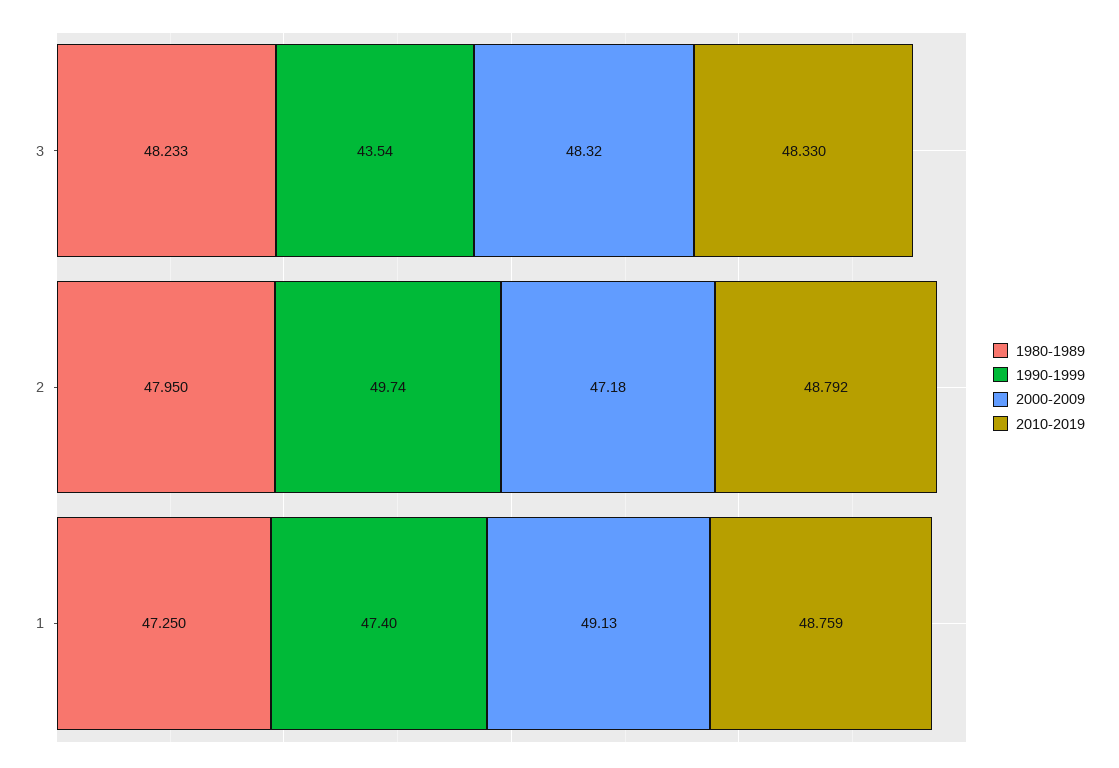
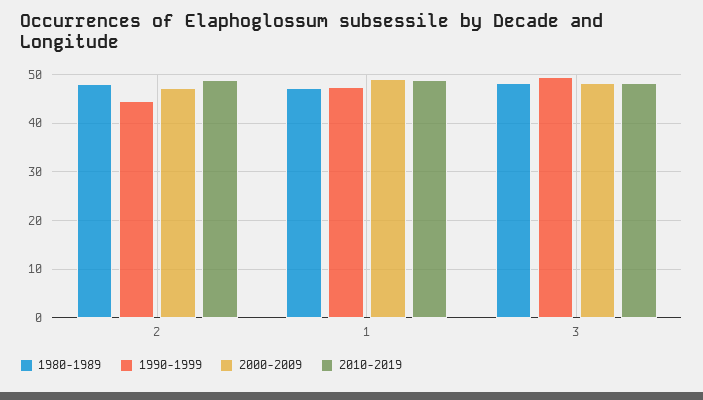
1990-1999, 3: 43.54 -> 50
1990-1999, 2: 49.74 -> 44

